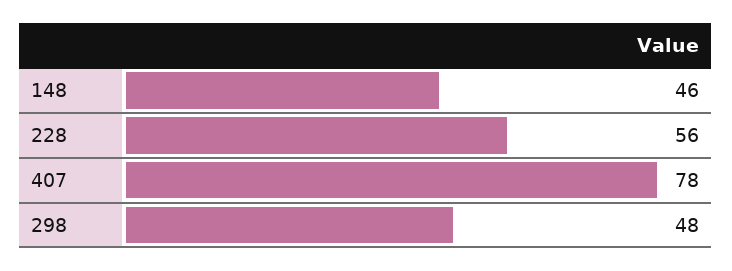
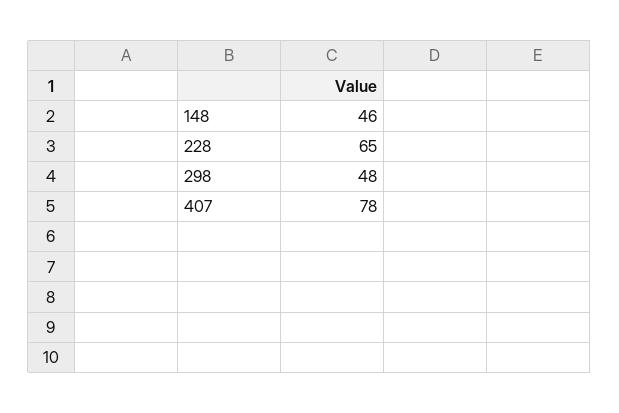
228: 56 -> 65

